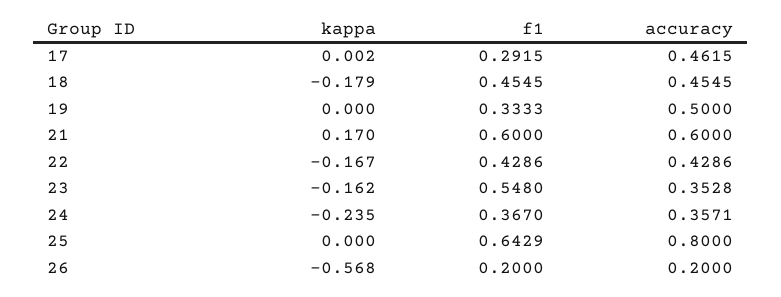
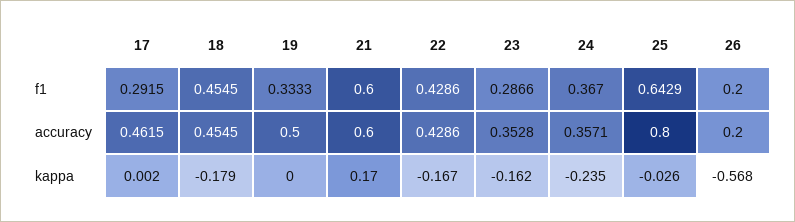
f1, 23: 0.548 -> 0.2866
kappa, 25: 0 -> -0.026

